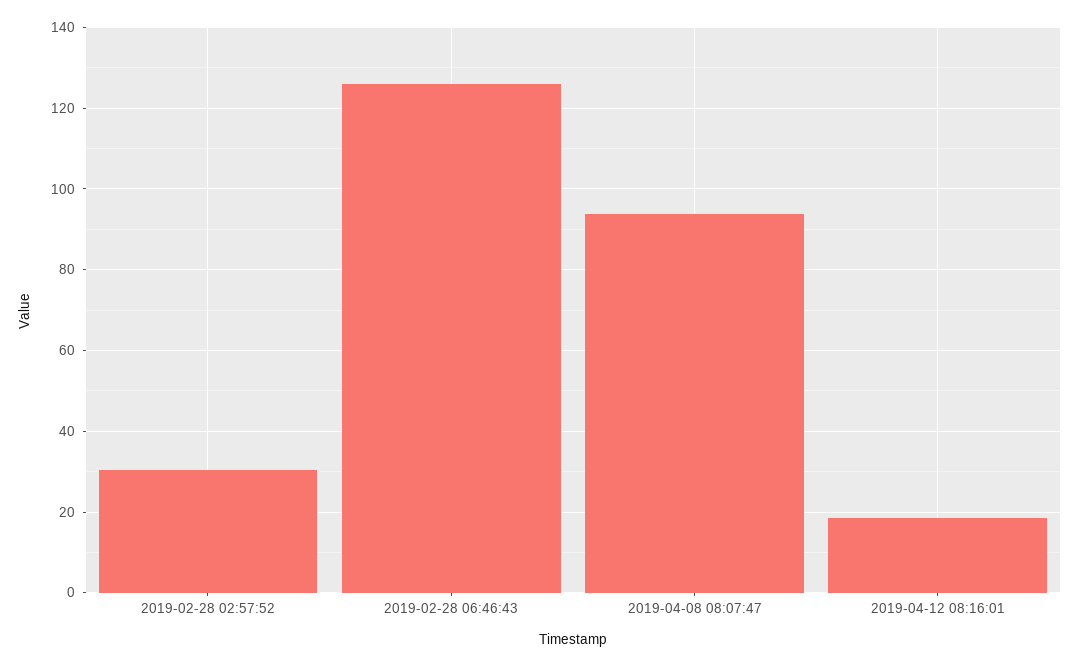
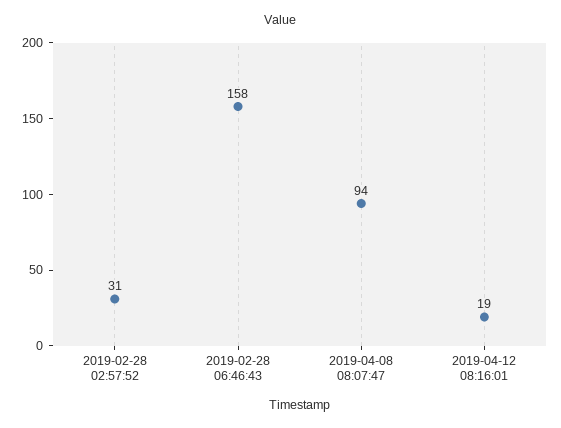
2019-02-28 06:46:43: 126 -> 158

